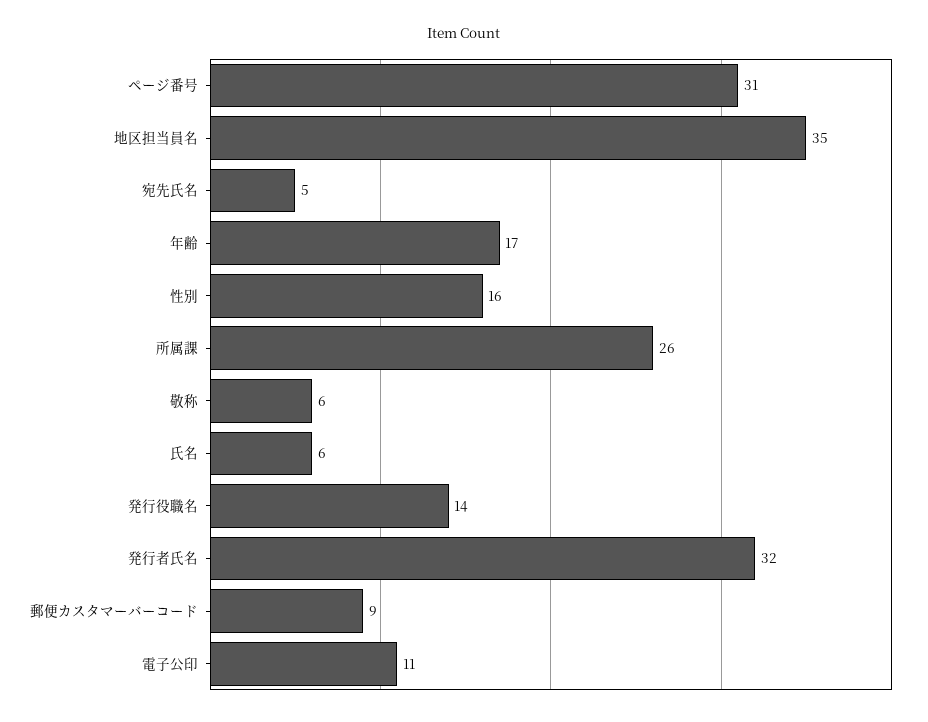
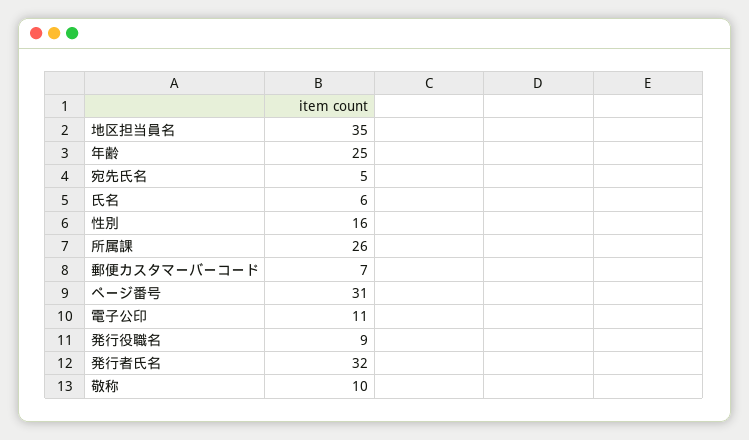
年齢: 17 -> 25
敬称: 6 -> 10
発行役職名: 14 -> 9
郵便カスタマーバーコード: 9 -> 7

